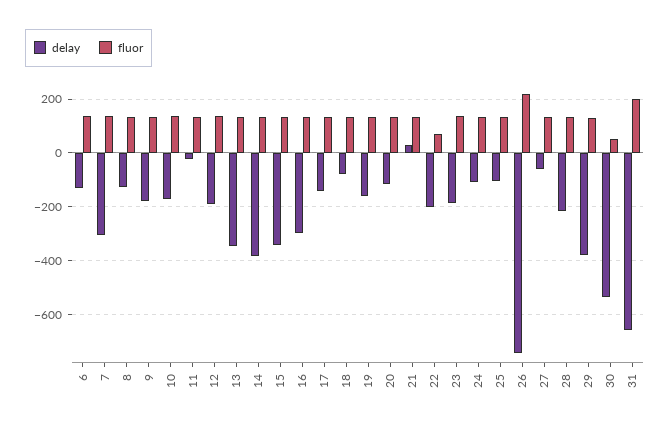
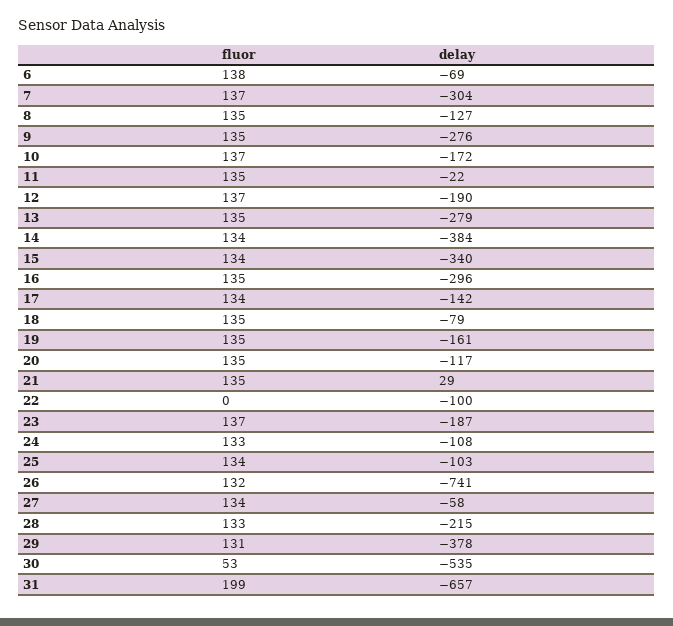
delay, 6: -125 -> -69
delay, 9: -175 -> -276
delay, 13: -350 -> -279
delay, 22: -200 -> -100
fluor, 22: 75 -> 0
fluor, 26: 225 -> 132

